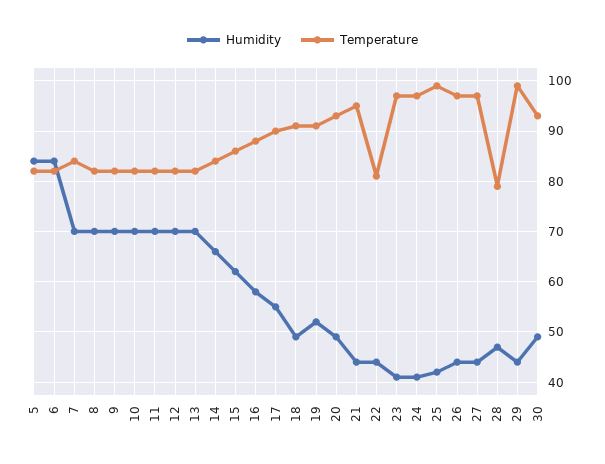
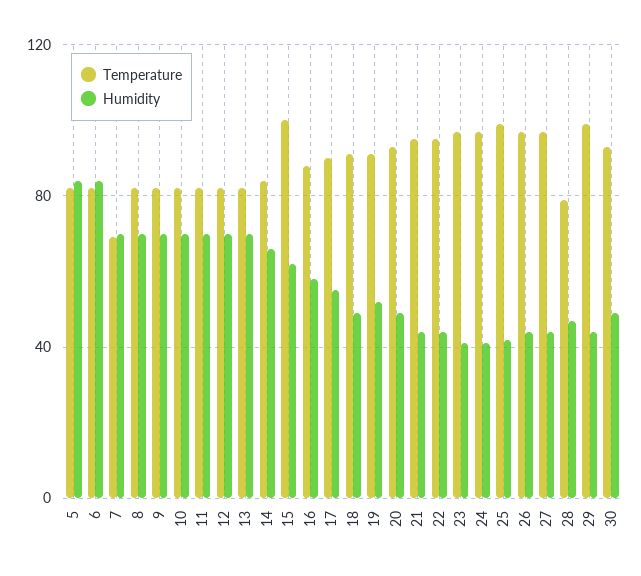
Temperature, 7: 85 -> 70
Temperature, 15: 85 -> 100
Temperature, 22: 80 -> 95

